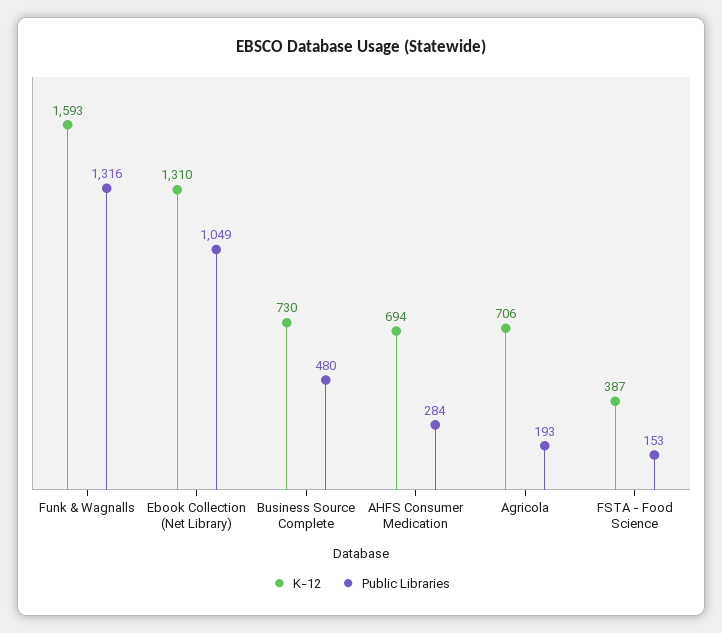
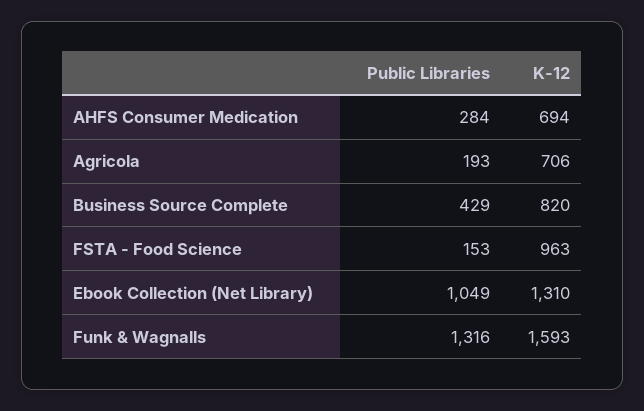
K-12, Business Source Complete: 730 -> 820
Public Libraries, Business Source Complete: 480 -> 429
K-12, FSTA - Food Science: 387 -> 963

